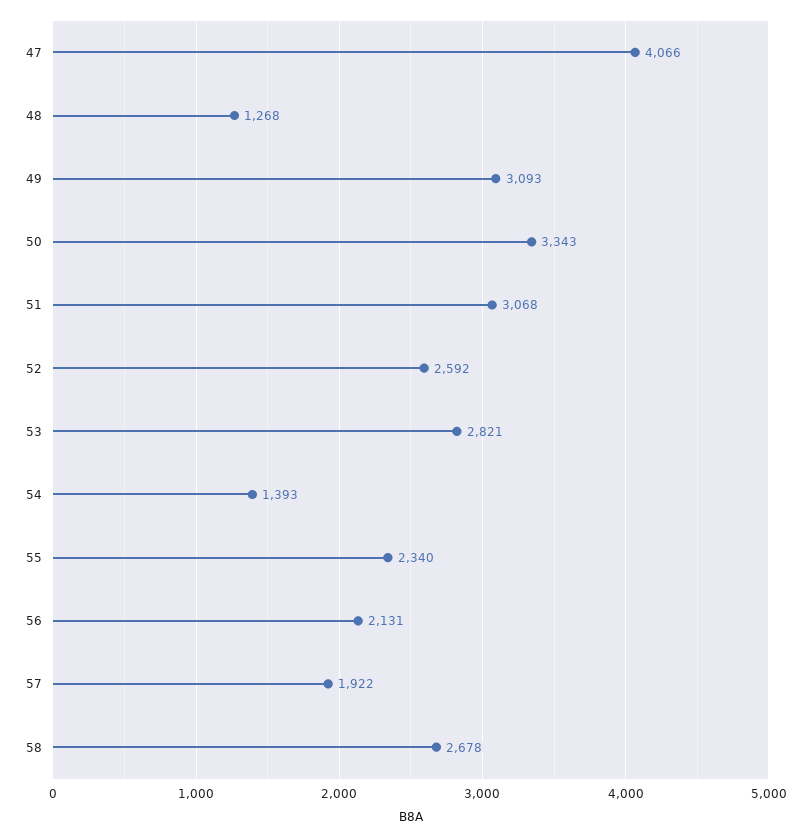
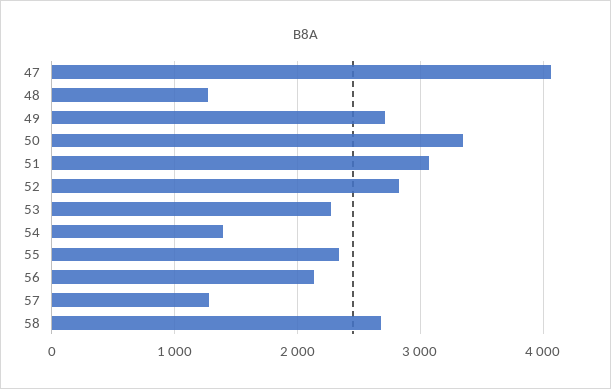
49: 3093 -> 2700
52: 2592 -> 2800
53: 2821 -> 2300
57: 1922 -> 1300

